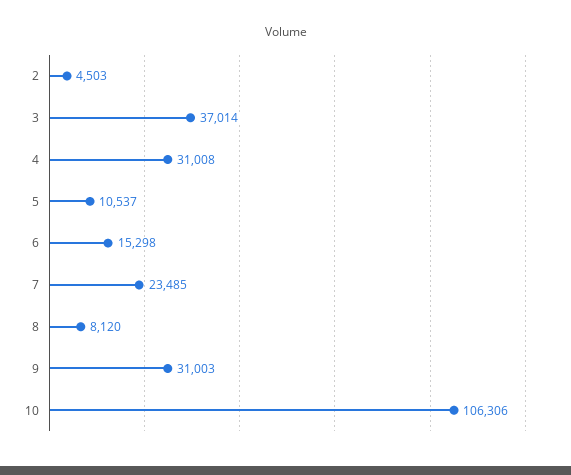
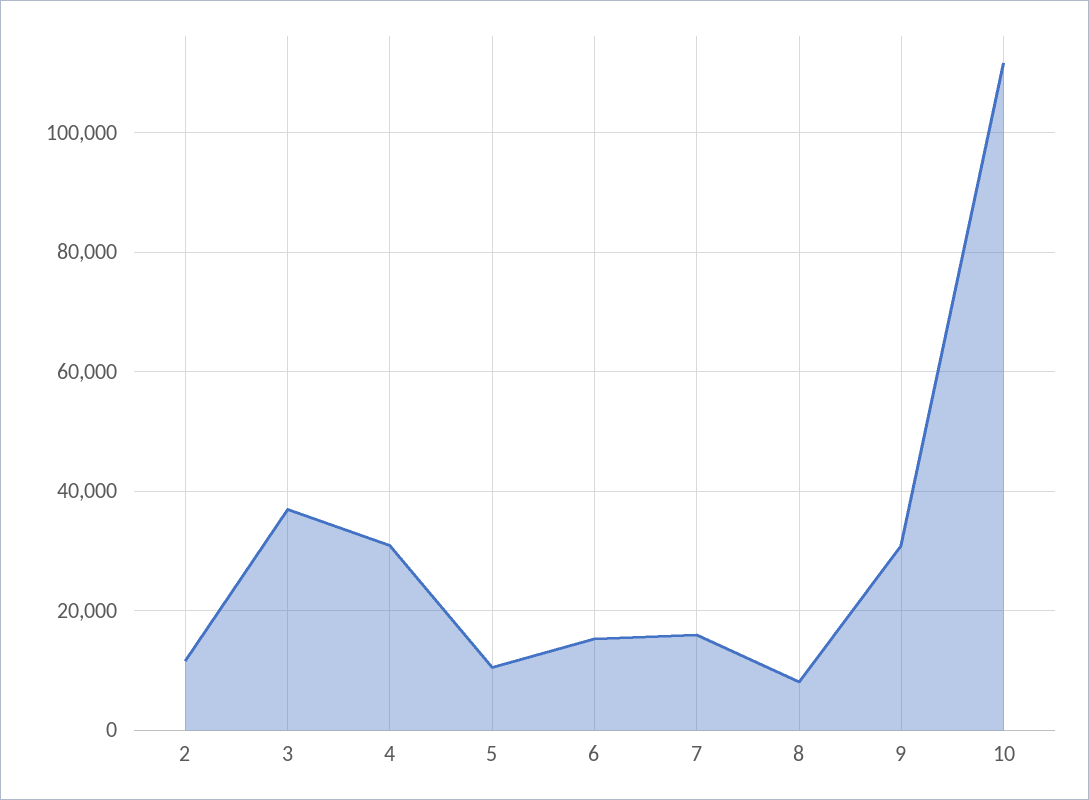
2: 4503 -> 12000
7: 23485 -> 16000
10: 106306 -> 112000

